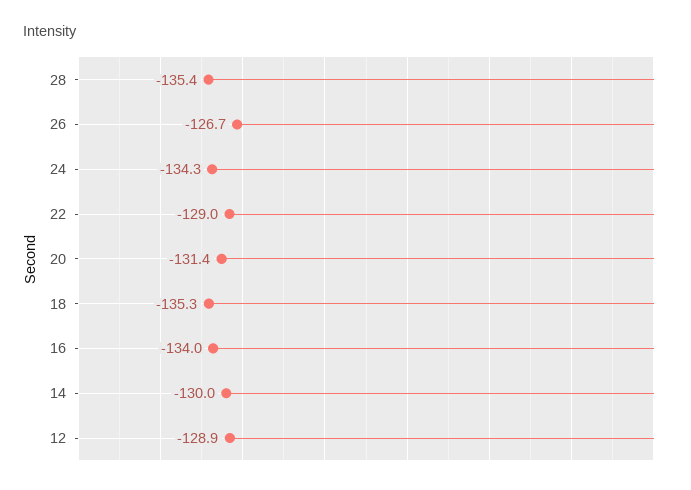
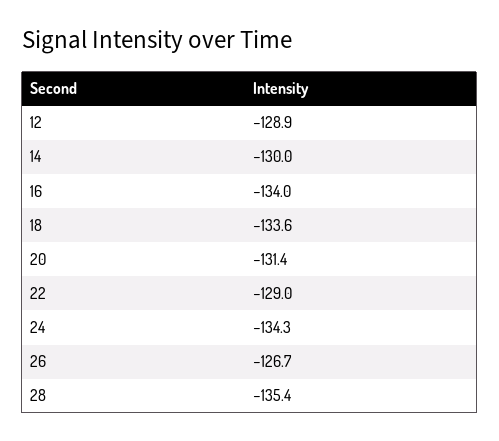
18: -135.3 -> -133.6

